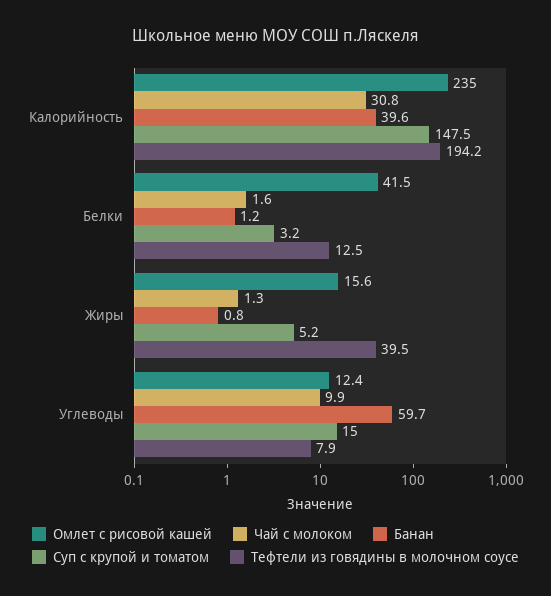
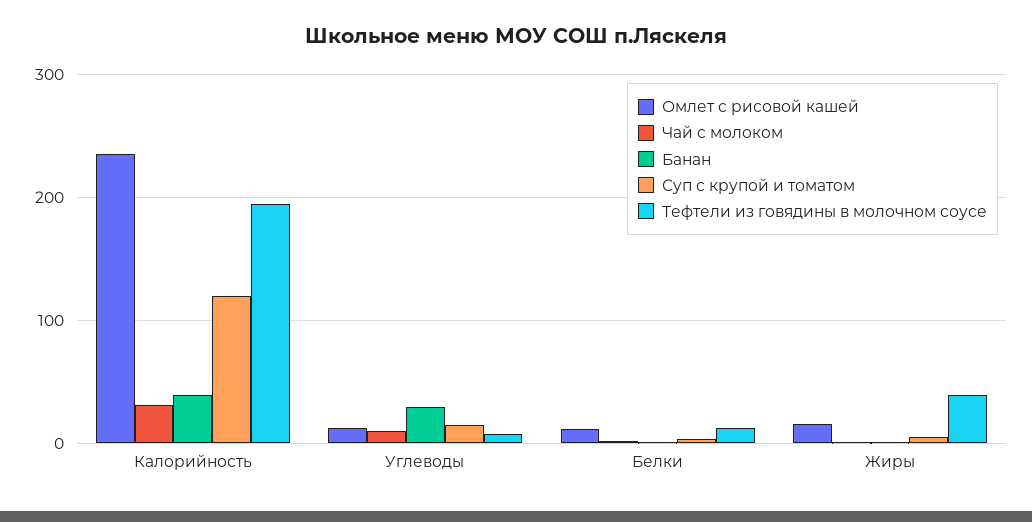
Суп с крупой и томатом, Калорийность: 147.5 -> 120
Омлет с рисовой кашей, Белки: 41.5 -> 10
Банан, Углеводы: 59.7 -> 30

